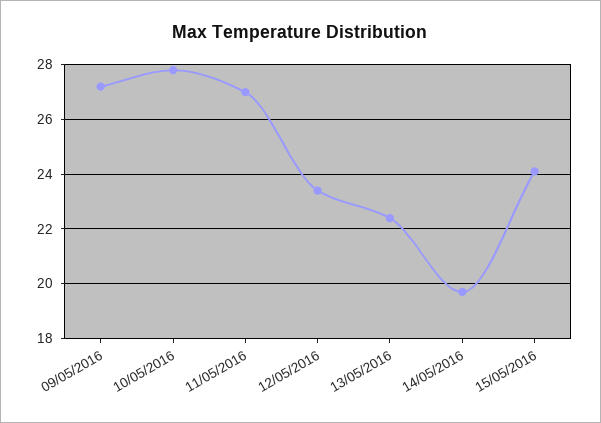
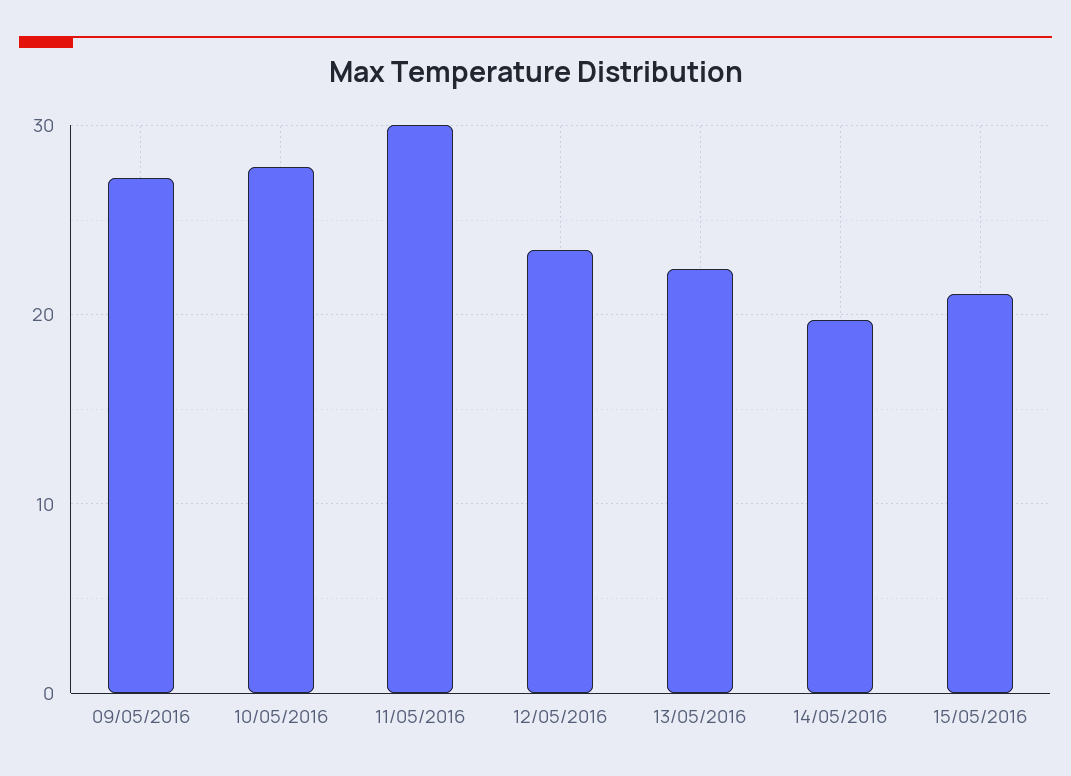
11/05/2016: 27 -> 30
15/05/2016: 24 -> 21

